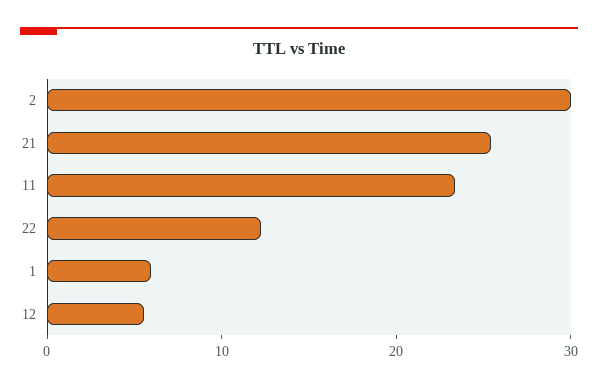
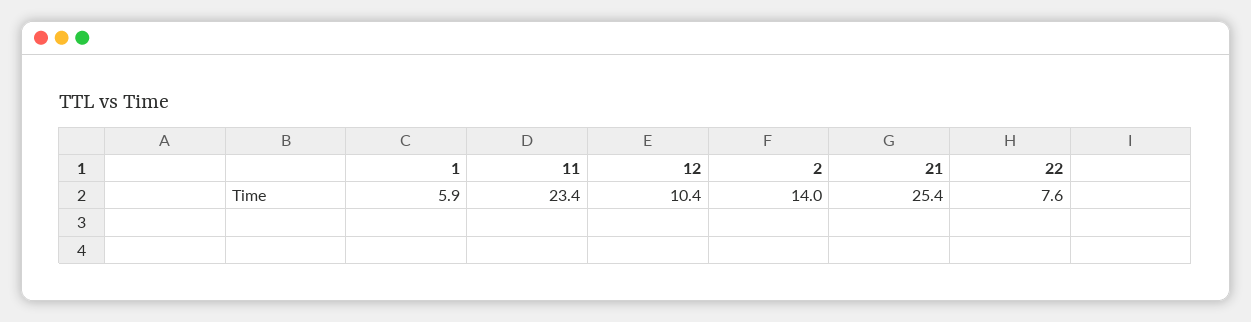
2: 30 -> 14
22: 12 -> 7.6
12: 6 -> 10.4

